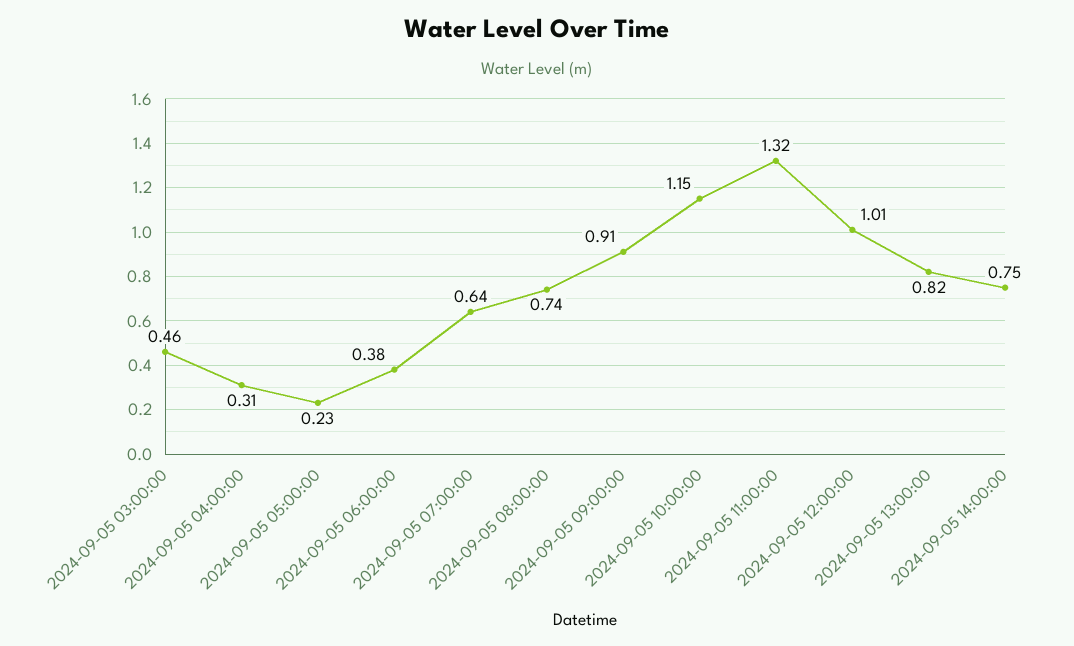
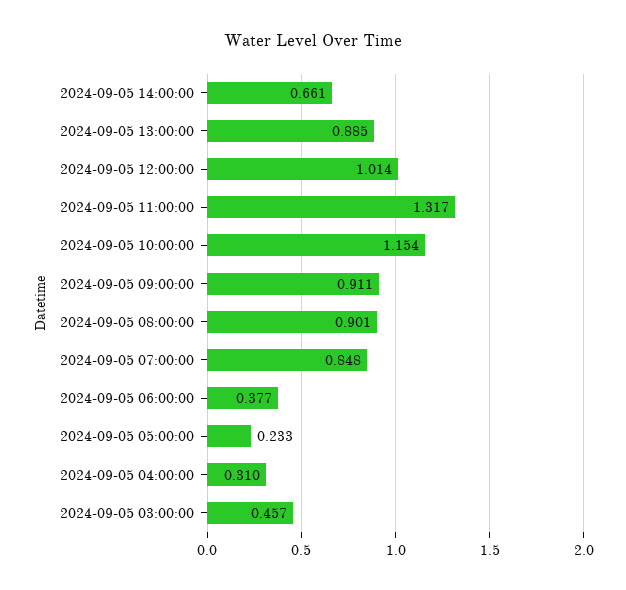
2024-09-05 07:00:00: 0.64 -> 0.848
2024-09-05 08:00:00: 0.74 -> 0.901
2024-09-05 13:00:00: 0.82 -> 0.885
2024-09-05 14:00:00: 0.75 -> 0.661

